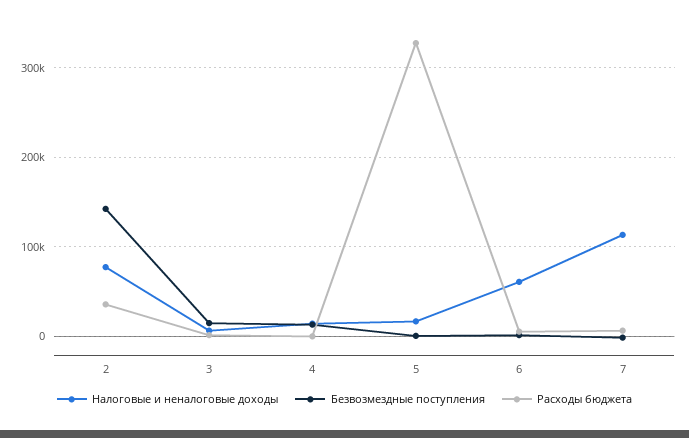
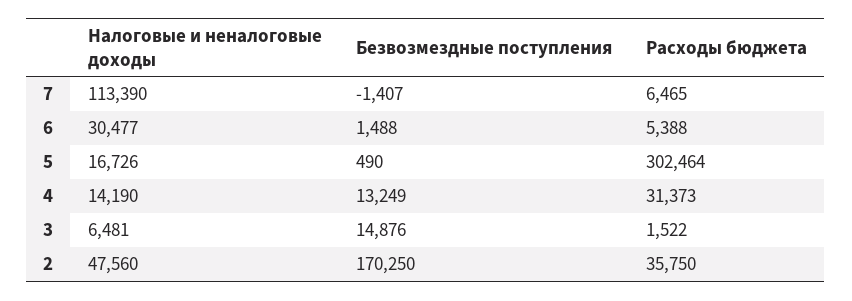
Налоговые и неналоговые доходы, 2: 80000 -> 47560
Безвозмездные поступления, 2: 140000 -> 170250
Расходы бюджета, 4: 0 -> 31373
Расходы бюджета, 5: 330000 -> 302464
Налоговые и неналоговые доходы, 6: 60000 -> 30477

